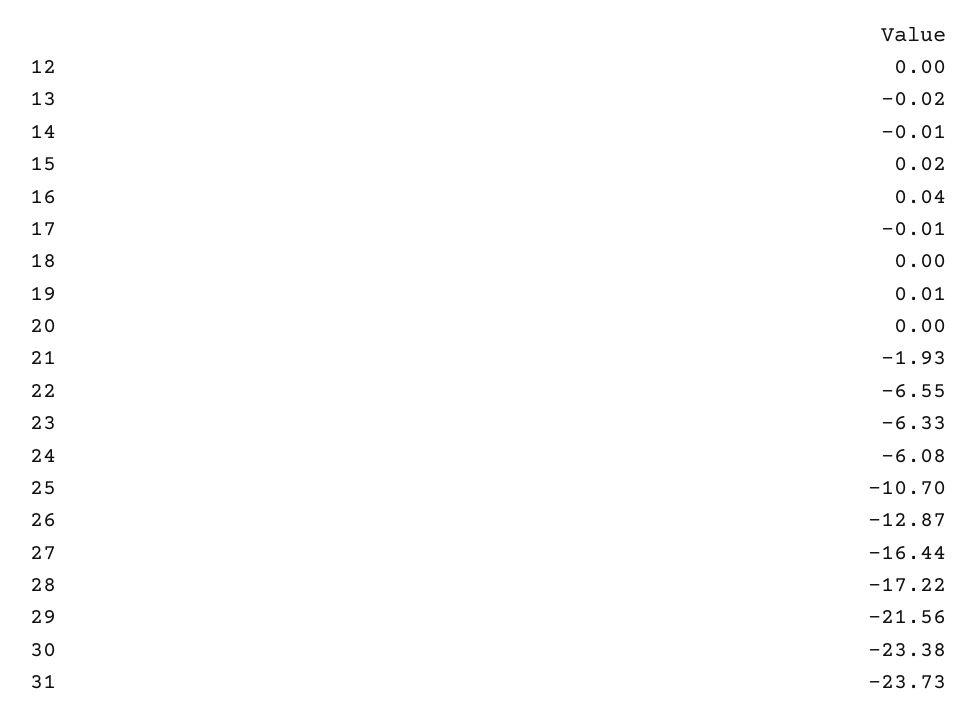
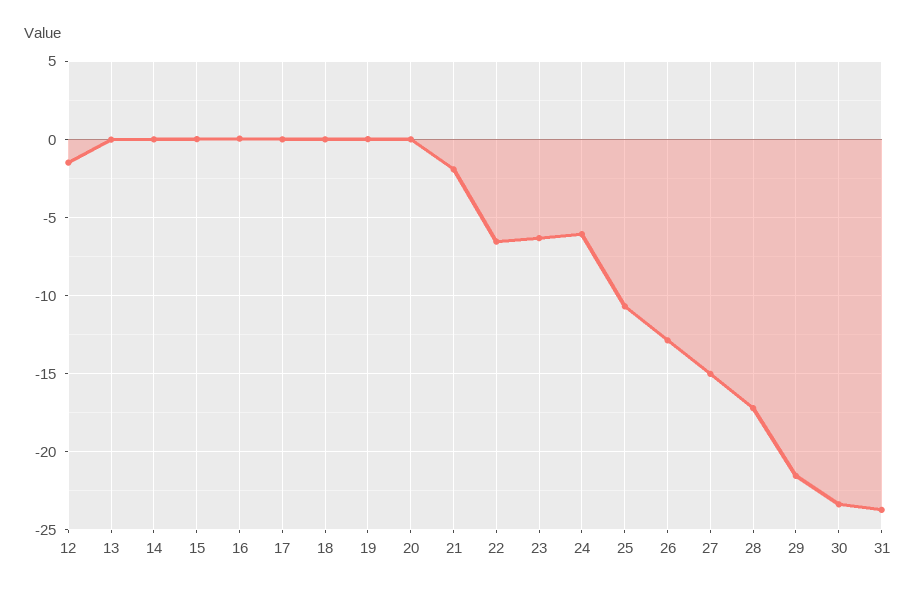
12: 0 -> -1.5
27: -16.44 -> -15

